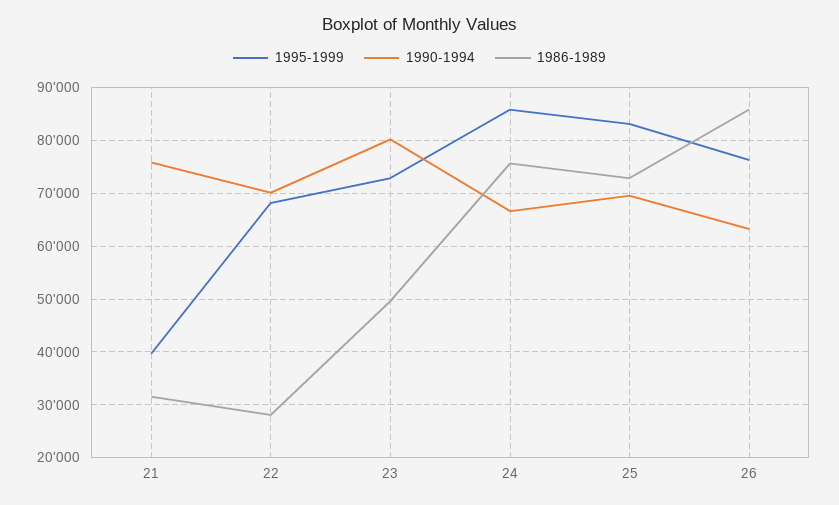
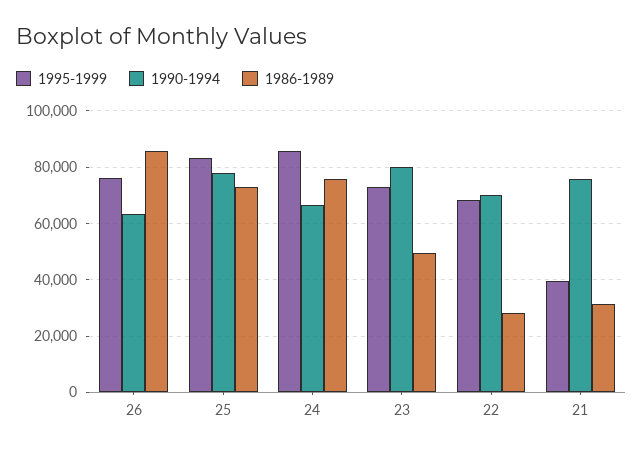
1990-1994, 25: 70000 -> 77500

